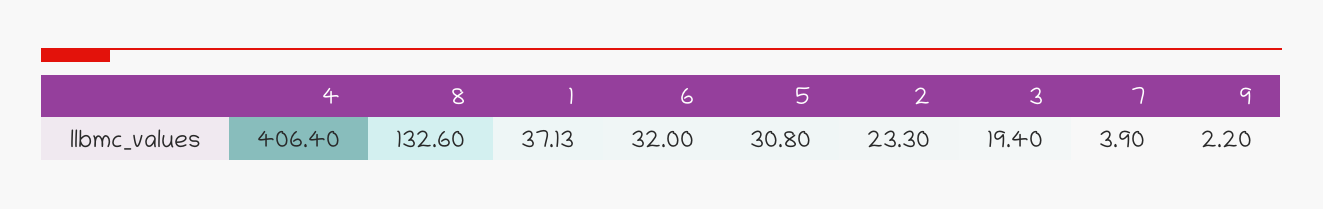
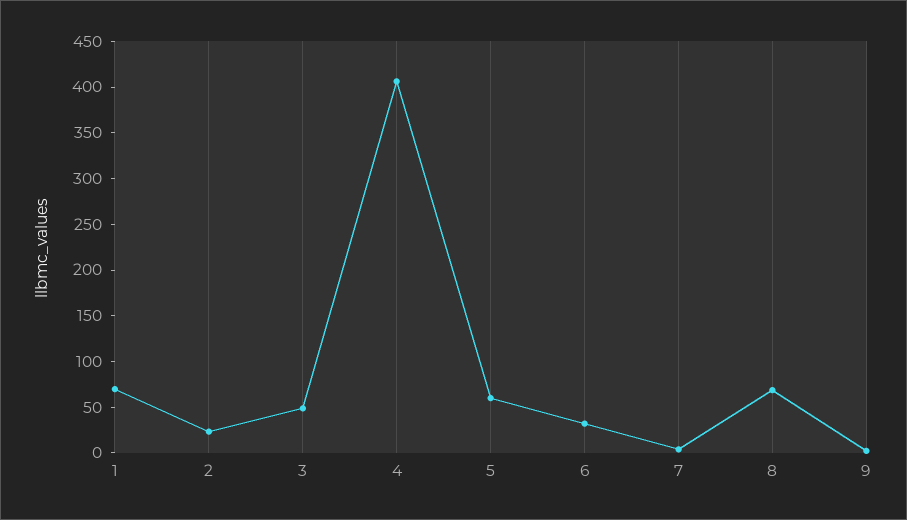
8: 132.6 -> 70
1: 37.13 -> 70
5: 30.8 -> 60
3: 19.4 -> 50

